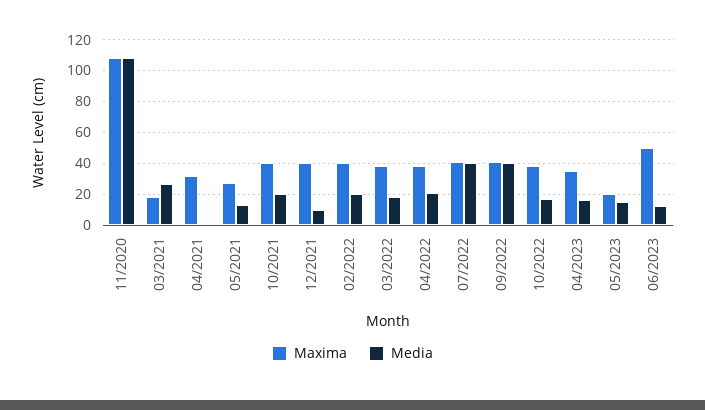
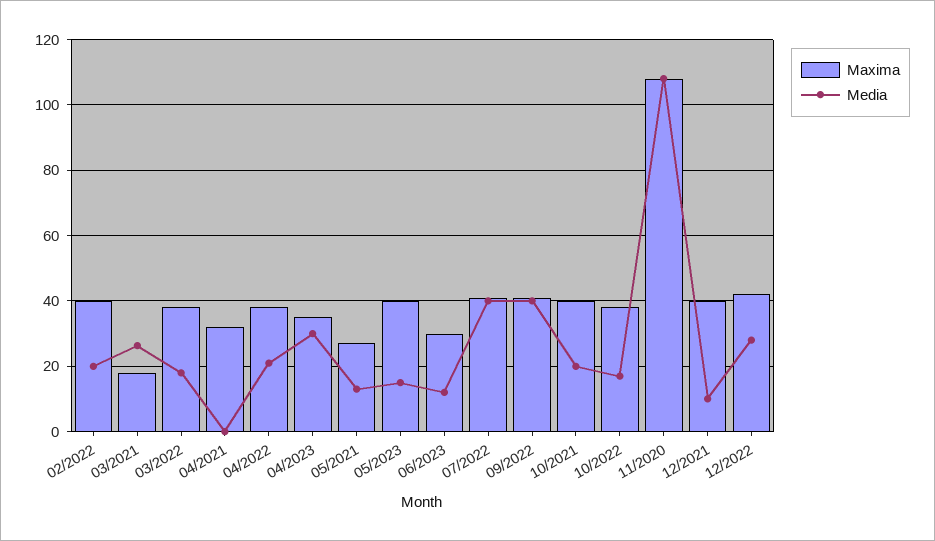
Media, 04/2023: 15 -> 30
Maxima, 05/2023: 20 -> 40
Maxima, 06/2023: 50 -> 30
Maxima, 12/2022: none -> 42
Media, 12/2022: none -> 28

